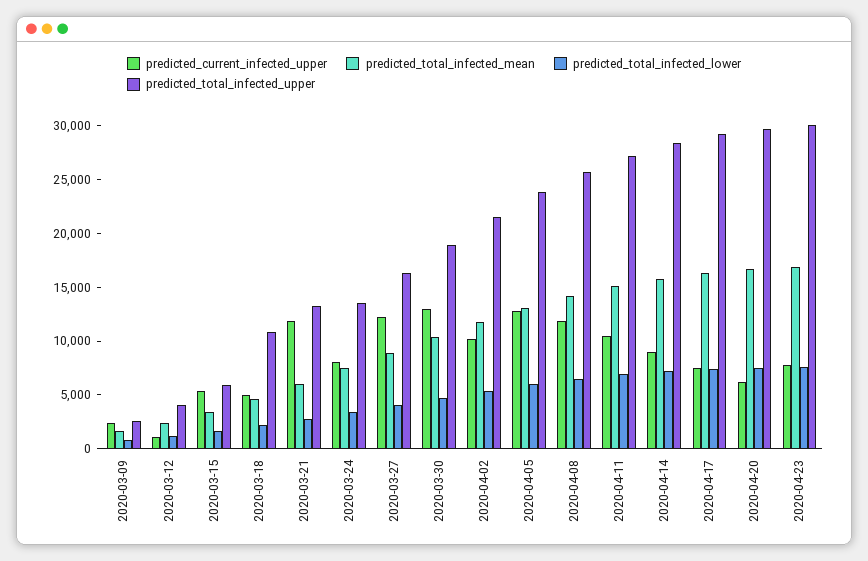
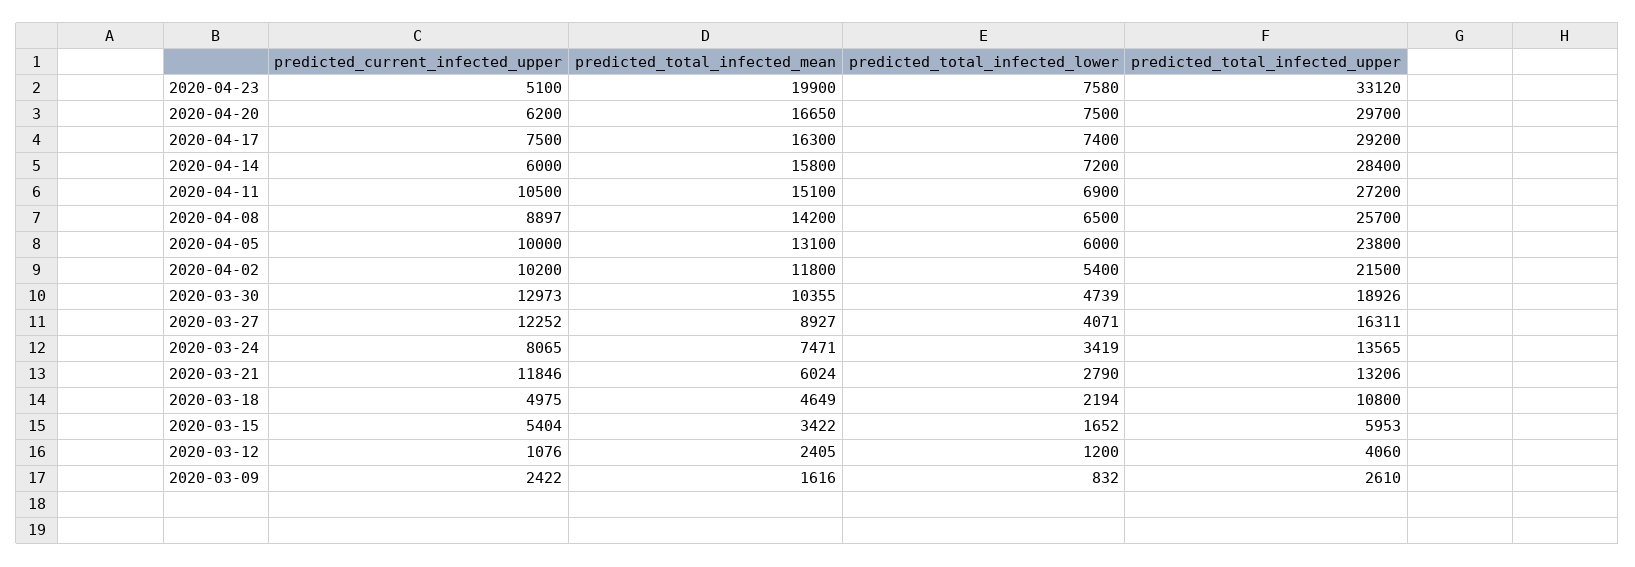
predicted_current_infected_upper, 2020-04-05: 13000 -> 10000
predicted_current_infected_upper, 2020-04-08: 12000 -> 8897
predicted_current_infected_upper, 2020-04-14: 9000 -> 6000
predicted_current_infected_upper, 2020-04-23: 8000 -> 5100
predicted_total_infected_mean, 2020-04-23: 17000 -> 19900
predicted_total_infected_upper, 2020-04-23: 30000 -> 33120

